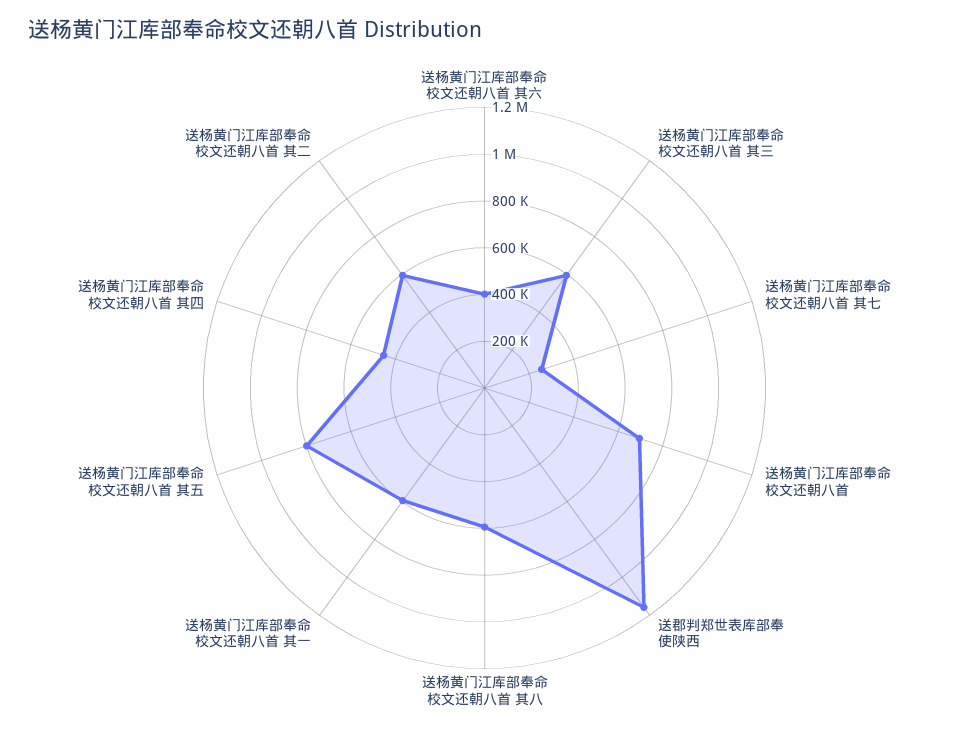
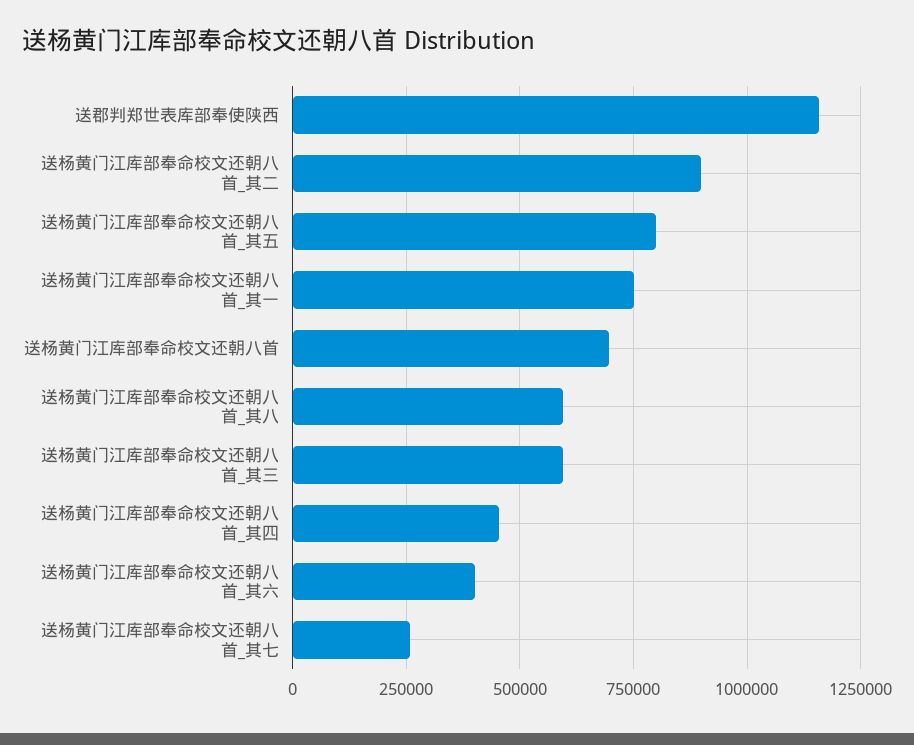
送杨黄门江库部奉命校文还朝八首 其一: 600000 -> 750000
送杨黄门江库部奉命校文还朝八首 其二: 600000 -> 900000

